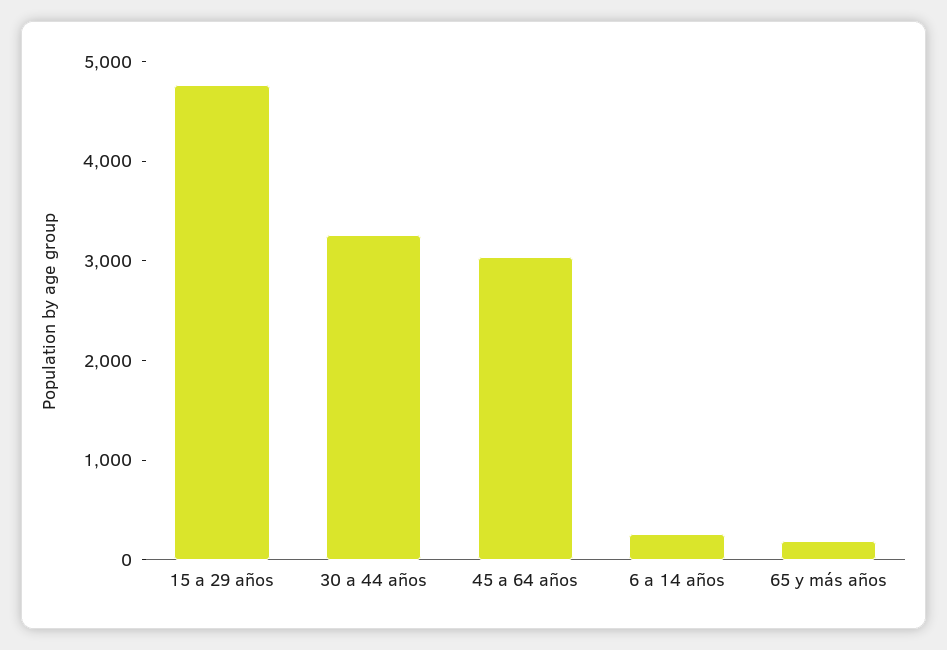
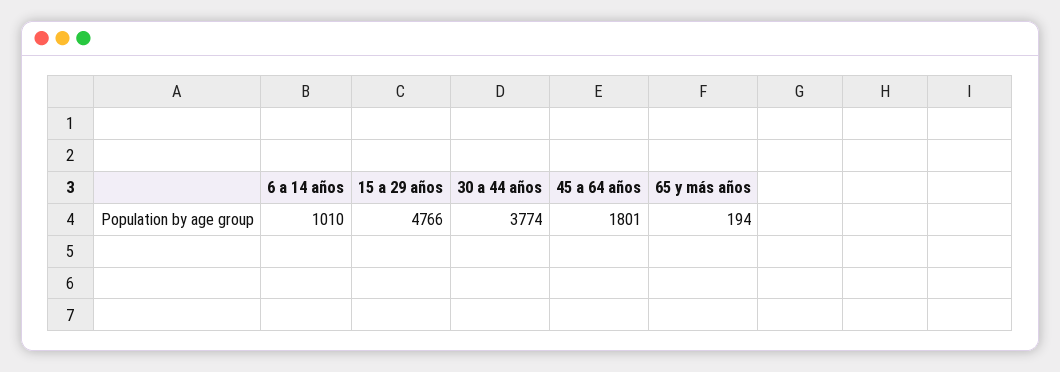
30 a 44 años: 3200 -> 3774
45 a 64 años: 3000 -> 1801
6 a 14 años: 200 -> 1010

